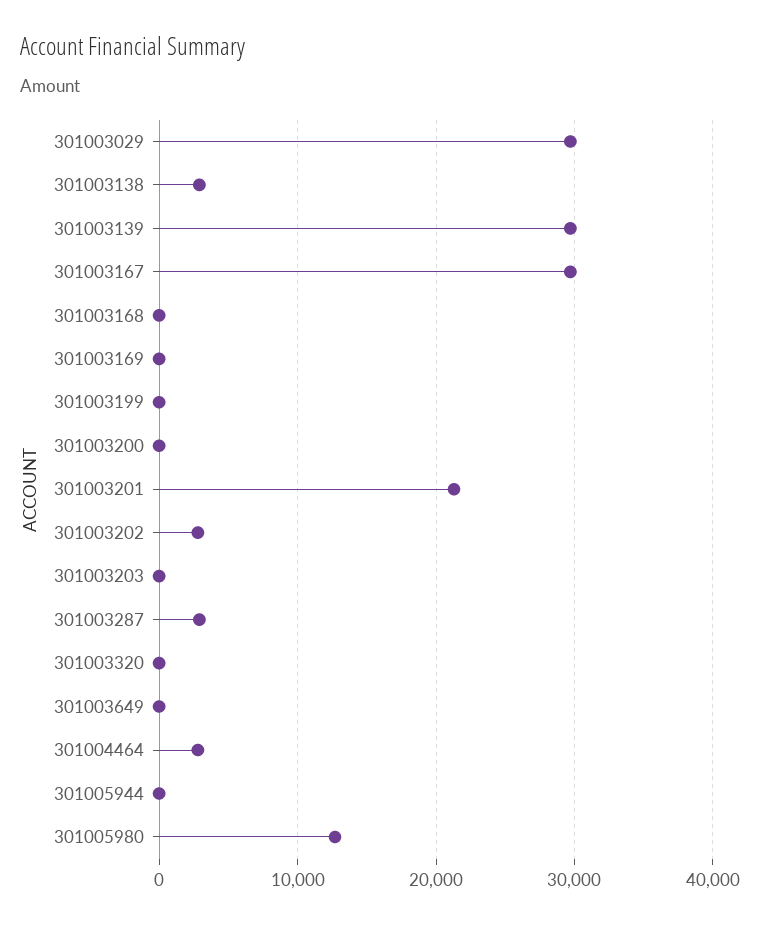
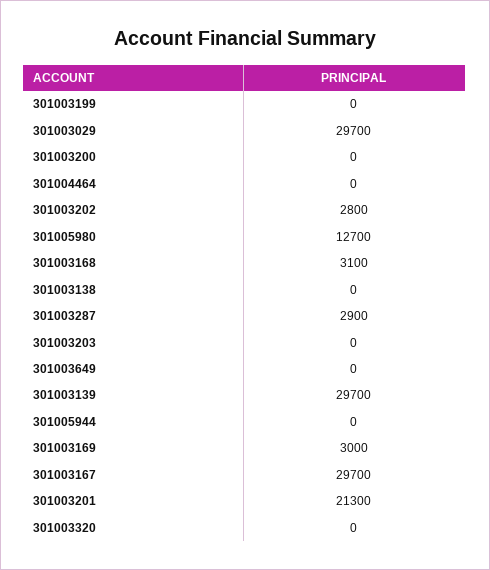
301003138: 3000 -> 0
301003168: 0 -> 3100
301003169: 0 -> 3000
301004464: 3000 -> 0

